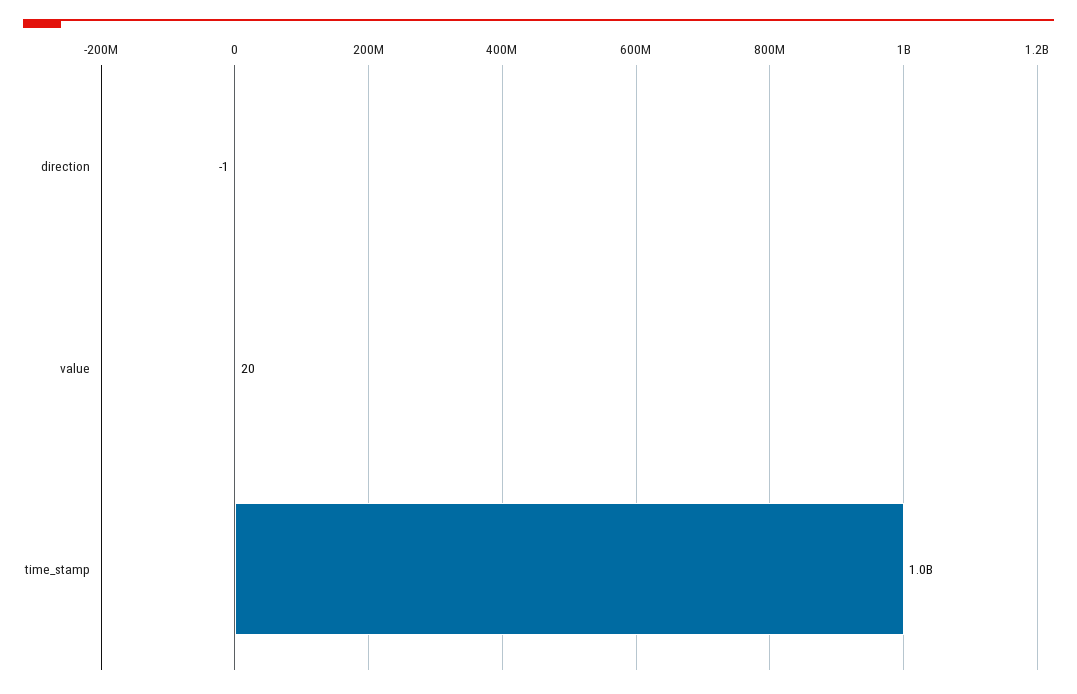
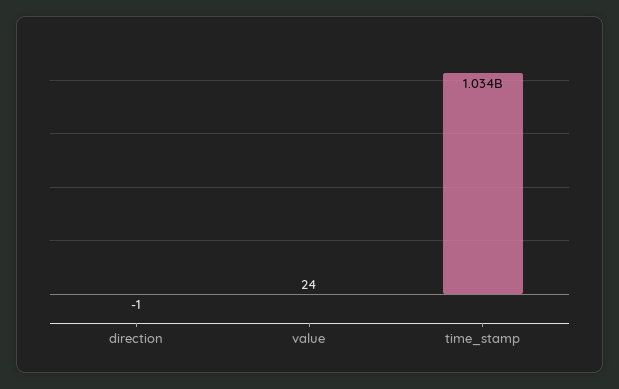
value: 20 -> 24

